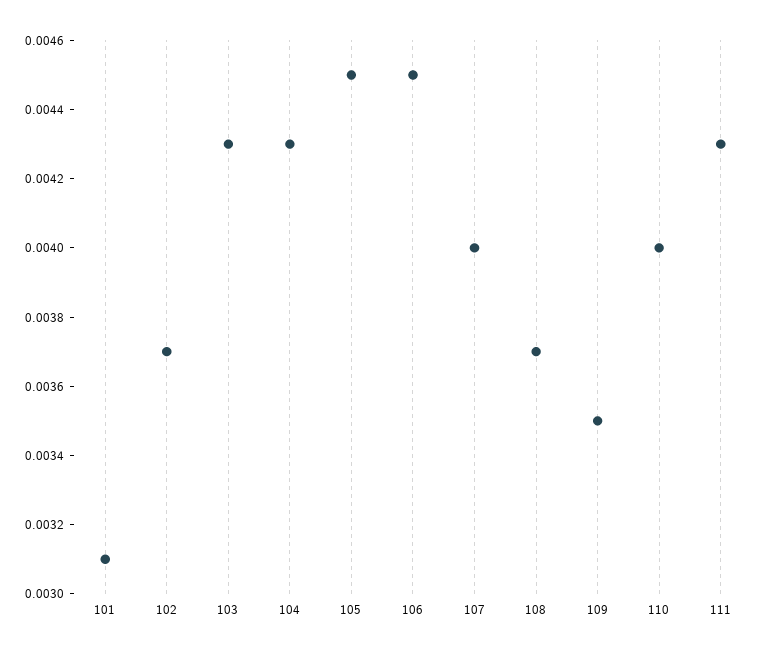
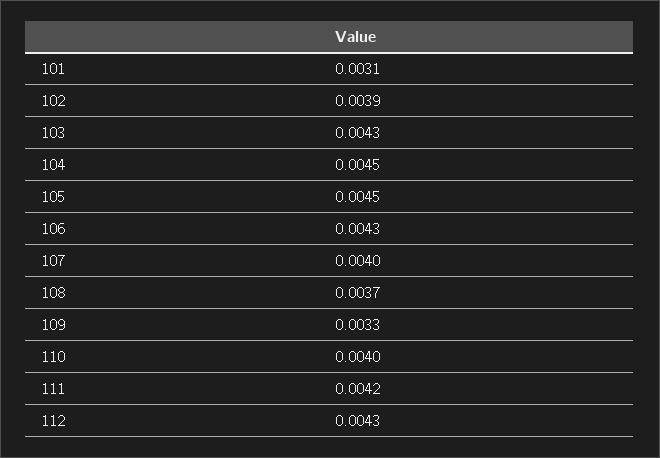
102: 0.0037 -> 0.0039
104: 0.0043 -> 0.0045
106: 0.0045 -> 0.0043
109: 0.0035 -> 0.0033
111: 0.0043 -> 0.0042
112: none -> 0.0043

